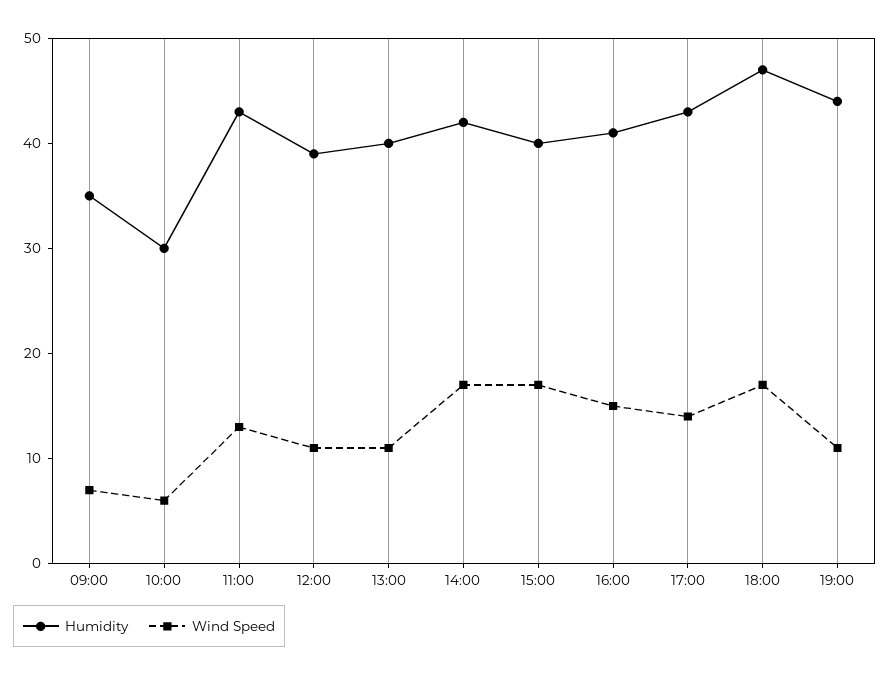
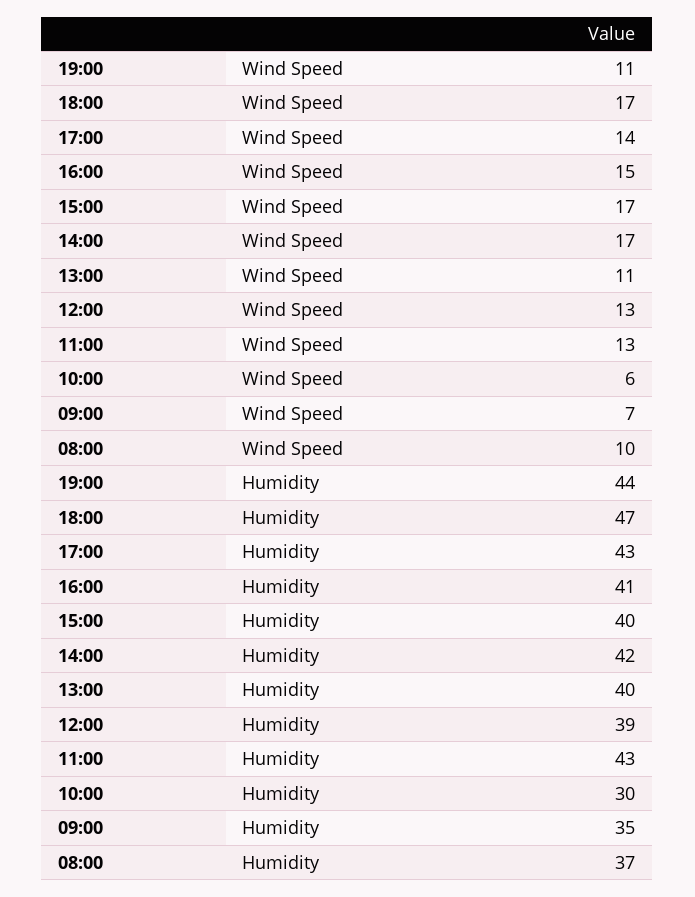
Wind Speed, 12:00: 11 -> 13
Wind Speed, 08:00: none -> 10
Humidity, 08:00: none -> 37

